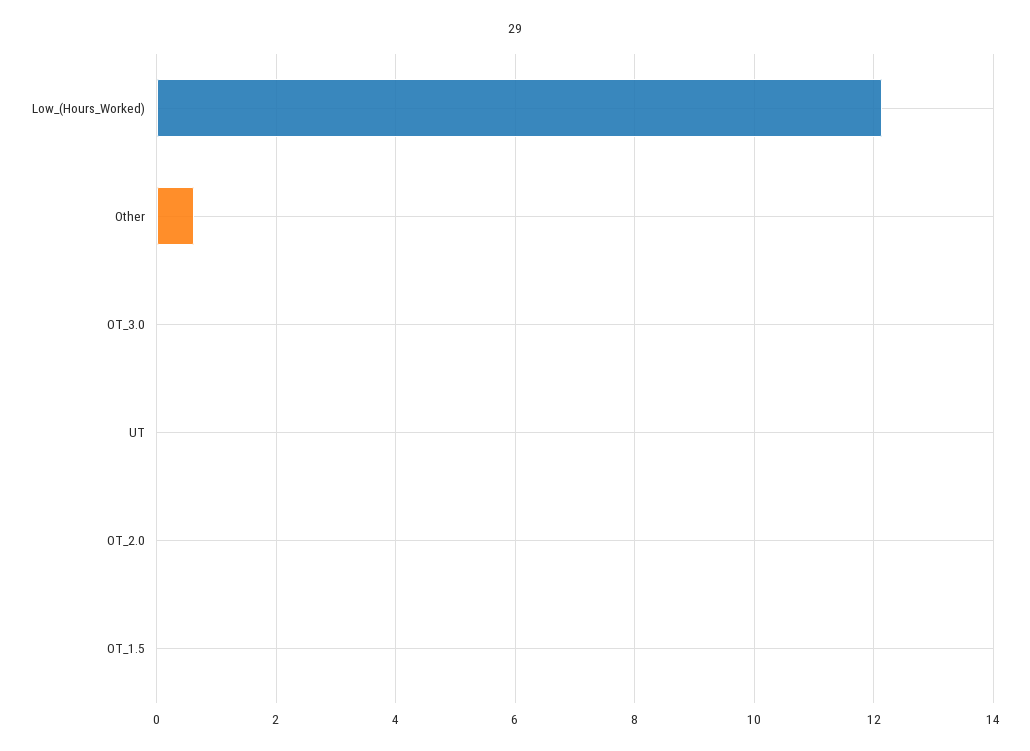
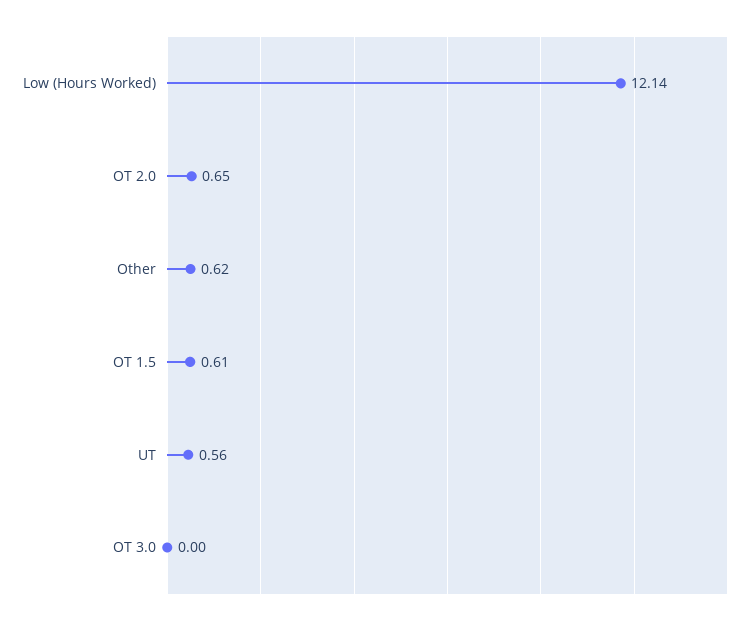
UT: 0 -> 0.56
OT_2.0: 0 -> 0.65
OT_1.5: 0 -> 0.61

